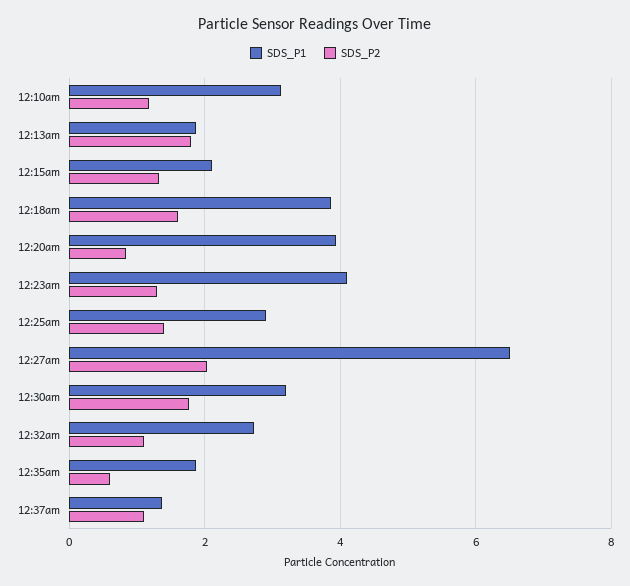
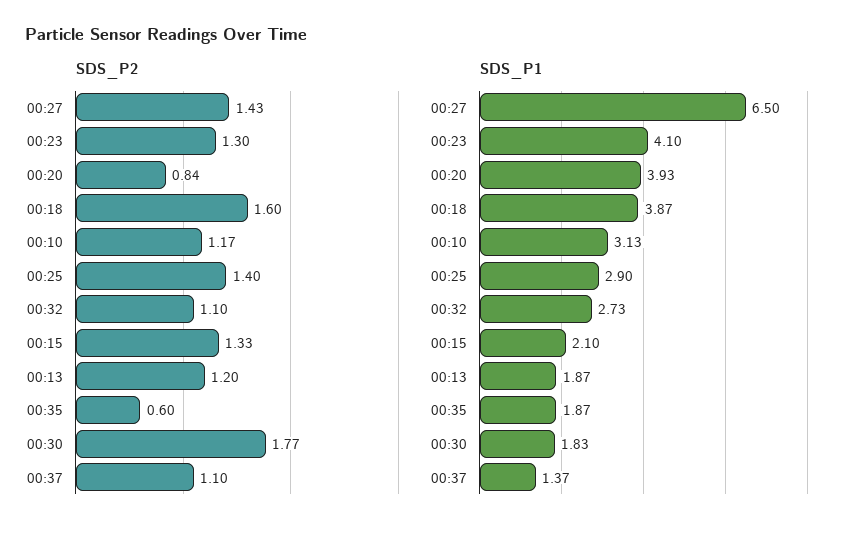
SDS_P2, 12:13am: 1.8 -> 1.2
SDS_P2, 12:27am: 2 -> 1.43
SDS_P1, 12:30am: 3.2 -> 1.83

